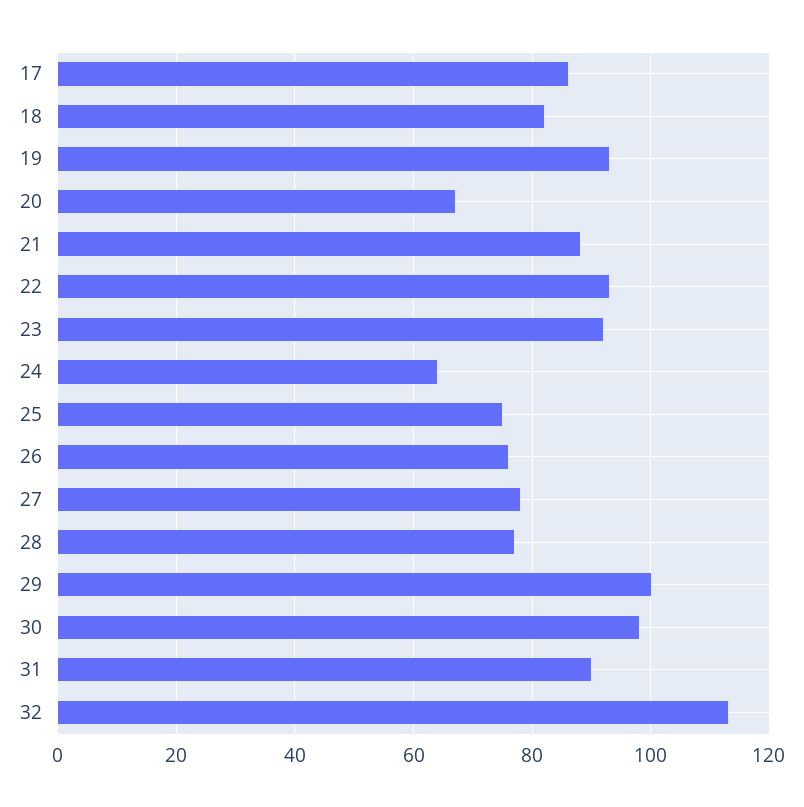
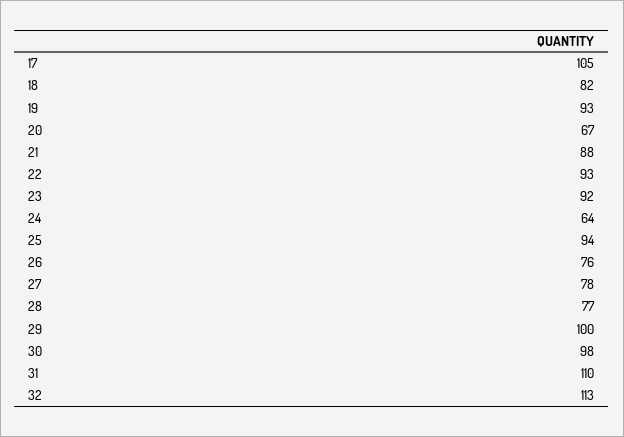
17: 85 -> 105
25: 75 -> 94
31: 90 -> 110

